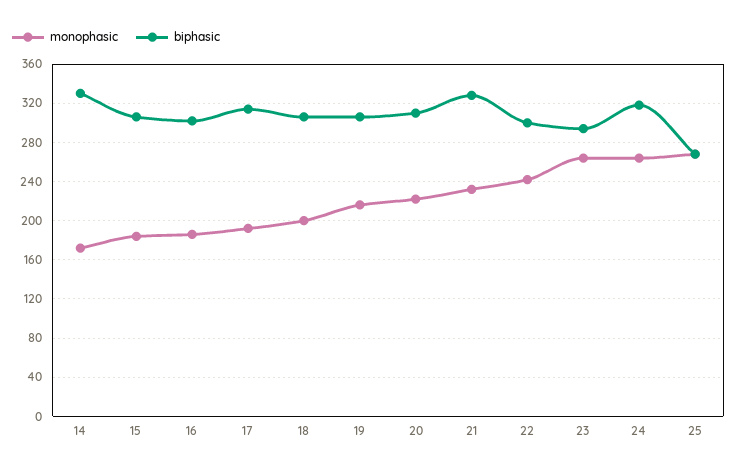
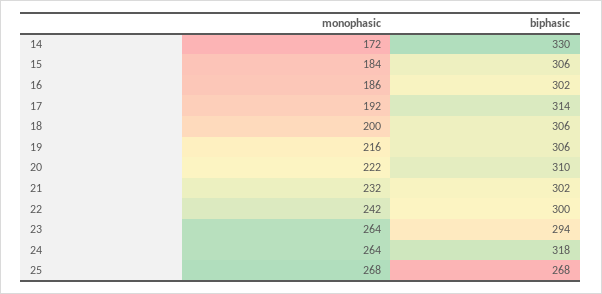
biphasic, 21: 330 -> 302

